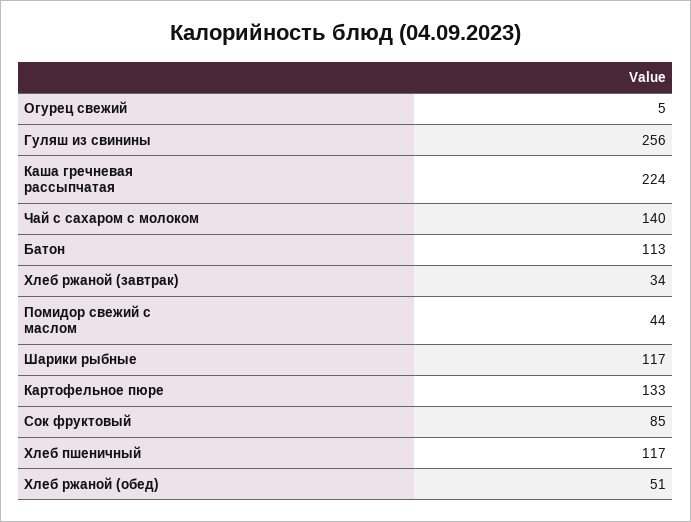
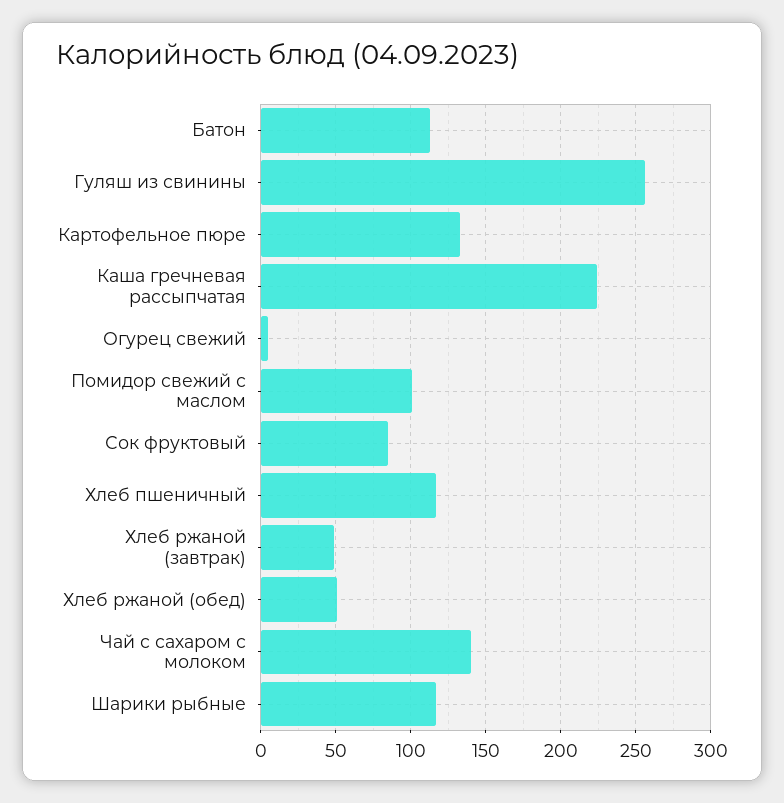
Хлеб ржаной (завтрак): 34 -> 50
Помидор свежий с маслом: 44 -> 100

